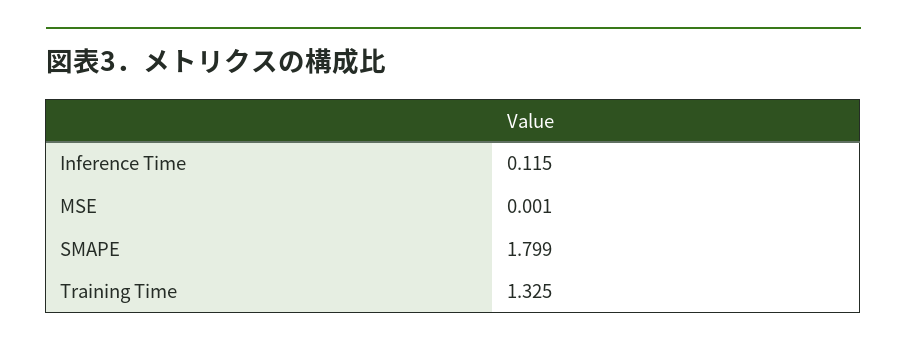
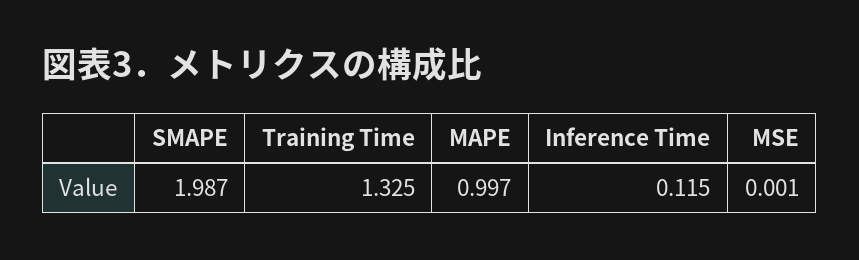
SMAPE: 1.799 -> 1.987
MAPE: none -> 0.997

